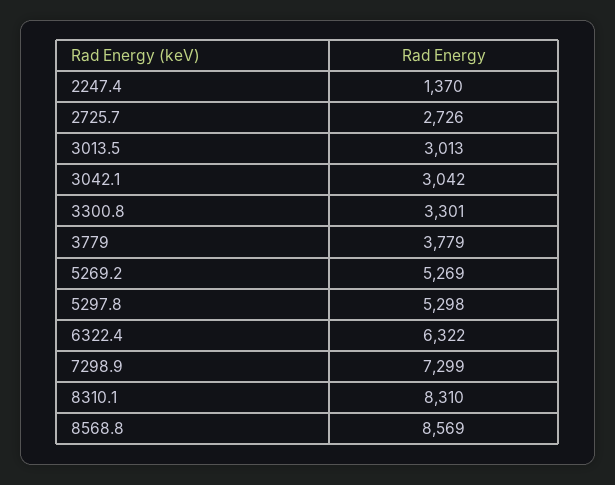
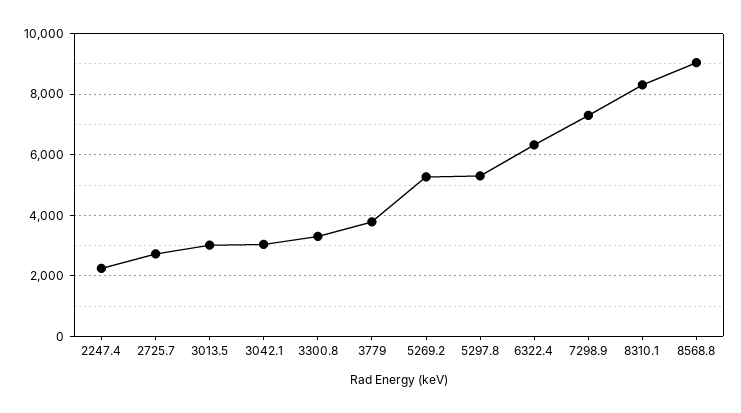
2247.4: 1370 -> 2200
8568.8: 8569 -> 9000

